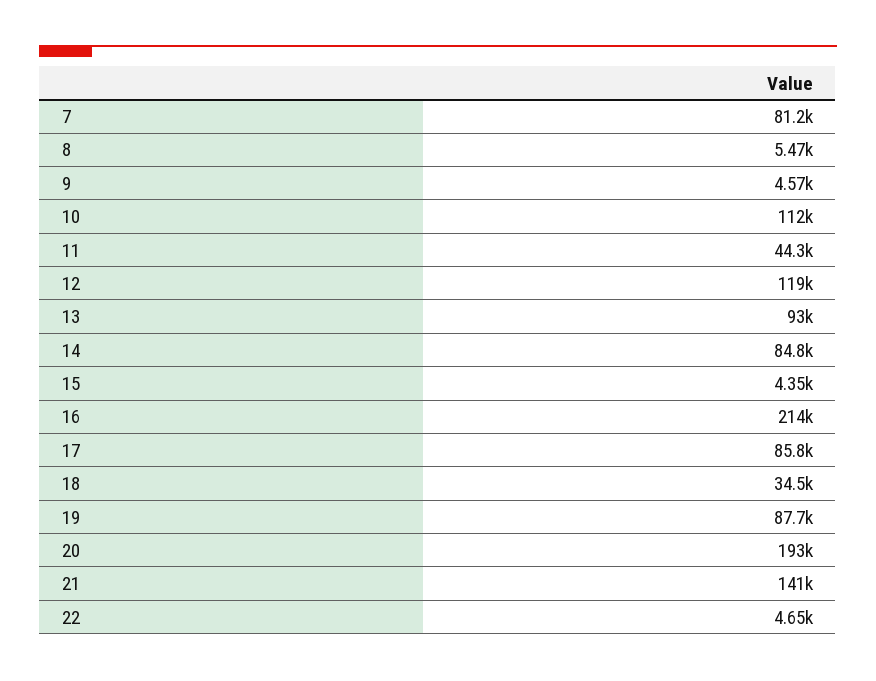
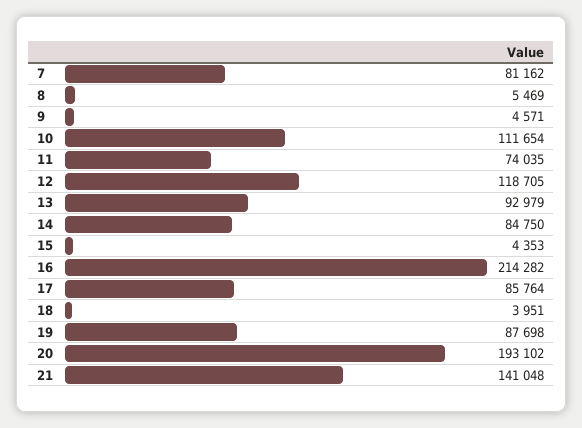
11: 44300 -> 74035
18: 34500 -> 3951
22: 4650 -> none

